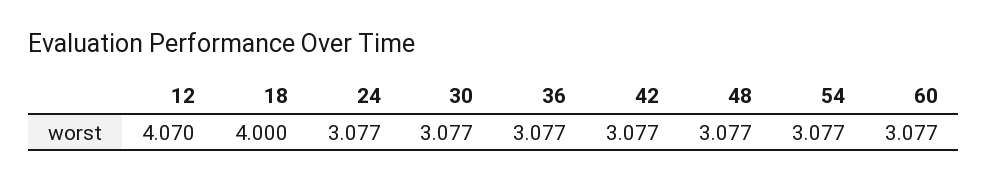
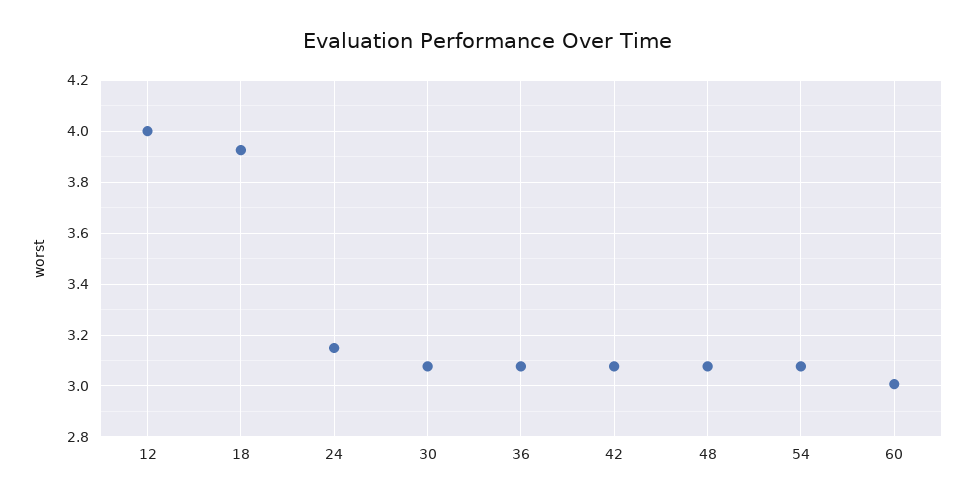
12: 4.07 -> 4
18: 4 -> 3.925
24: 3.077 -> 3.15
60: 3.077 -> 3

